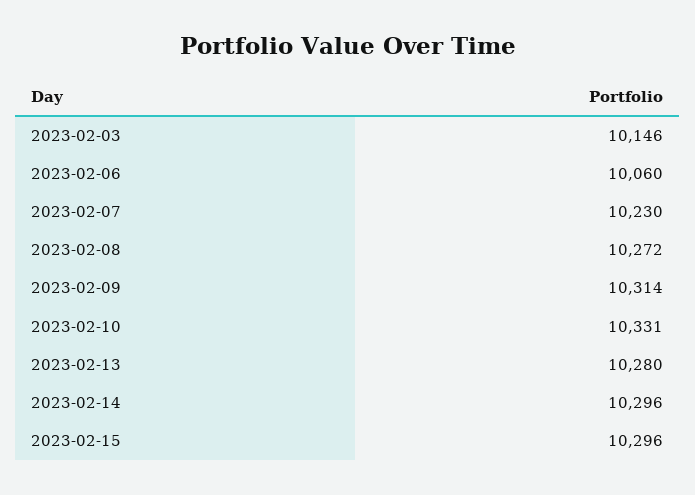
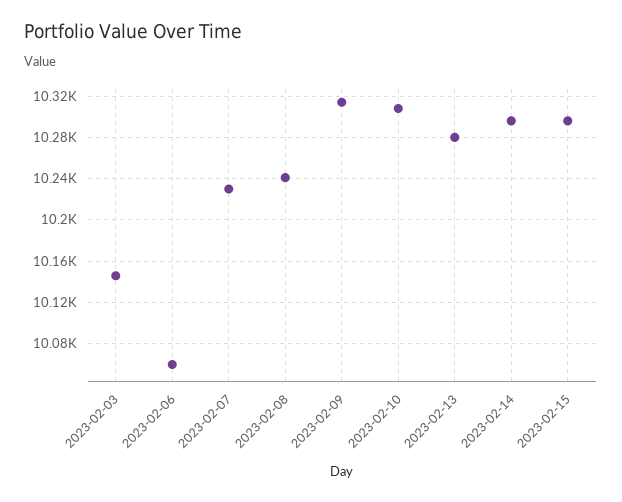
2023-02-08: 10272 -> 10240
2023-02-10: 10331 -> 10310

